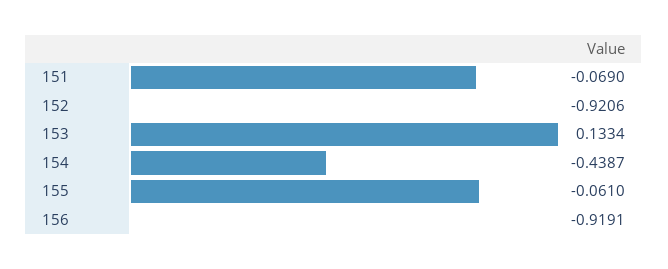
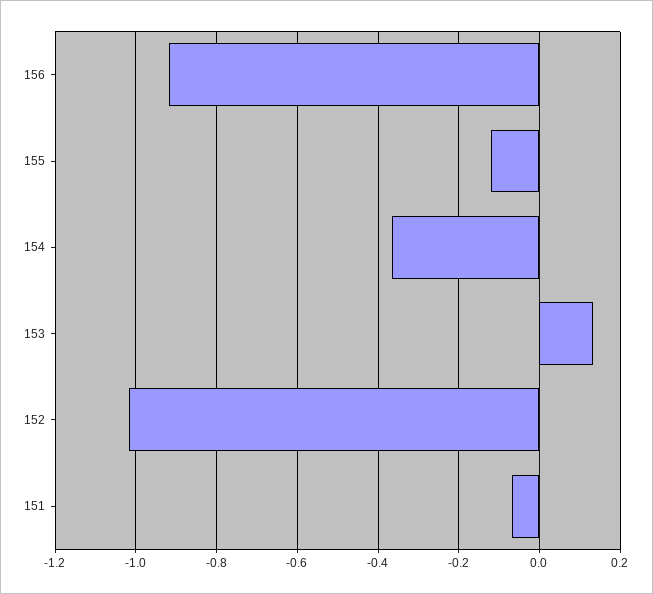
152: -0.9206 -> -1.02
154: -0.4387 -> -0.36
155: -0.061 -> -0.12

